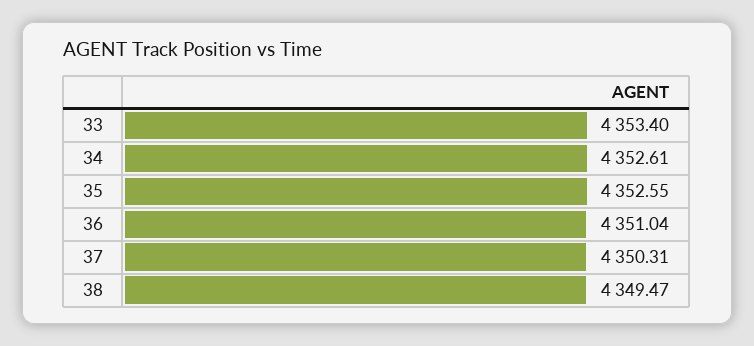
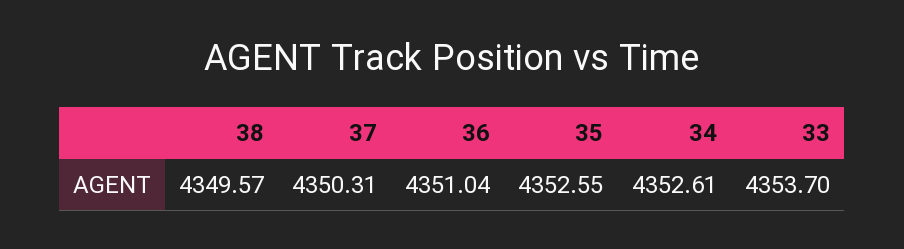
33: 4353.4 -> 4353.7
38: 4349.47 -> 4349.57

